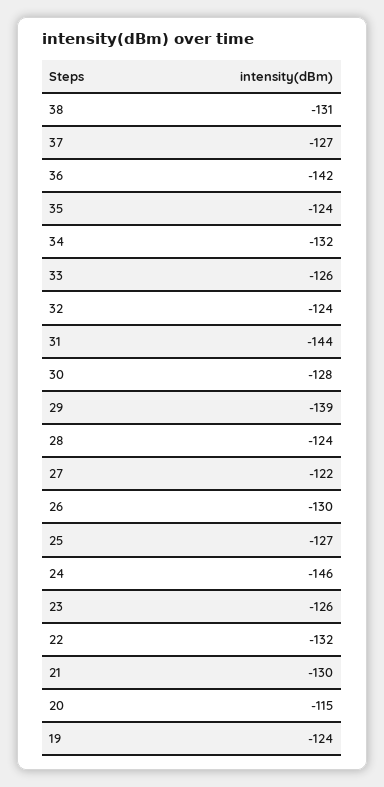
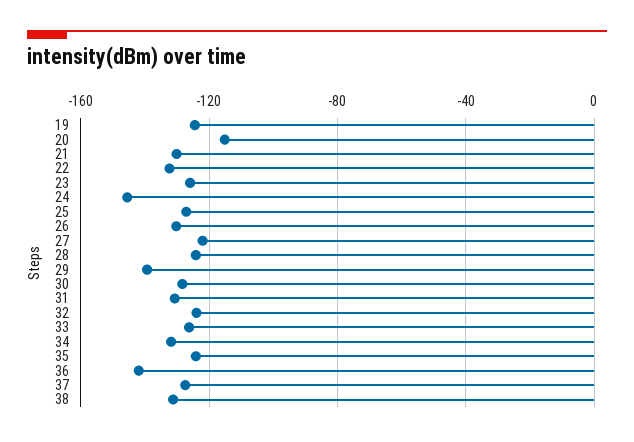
31: -144 -> -130

